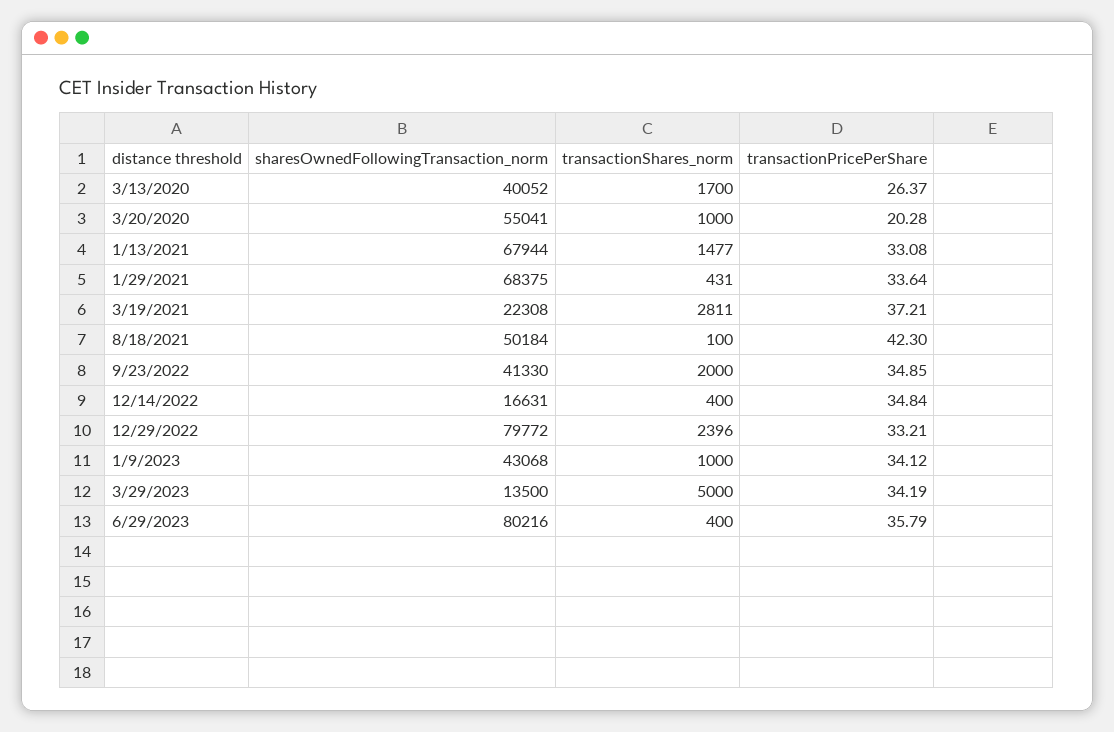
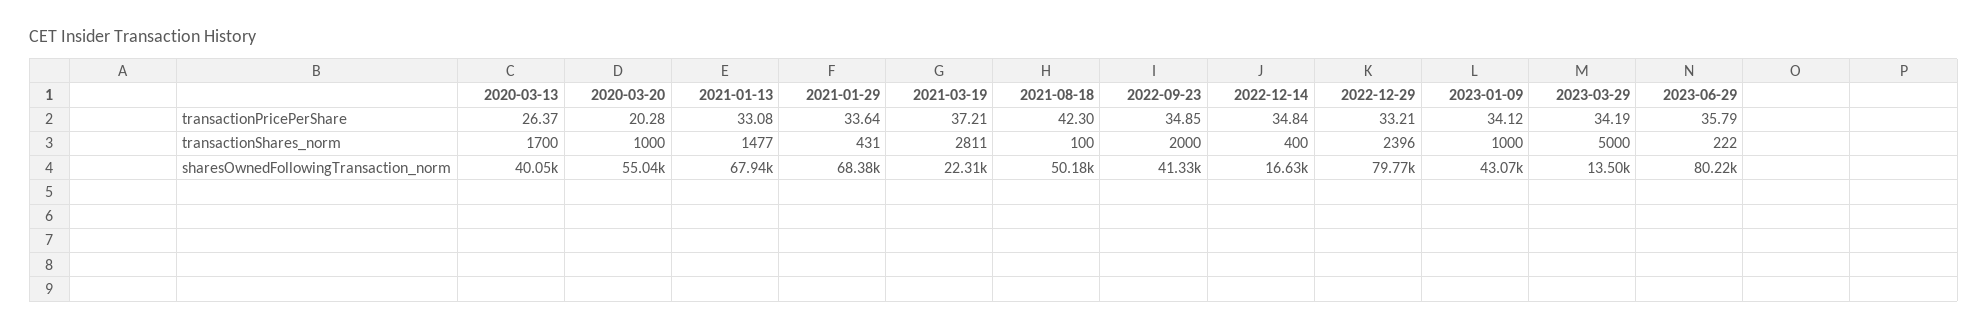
transactionShares_norm, 6/29/2023: 400 -> 222

